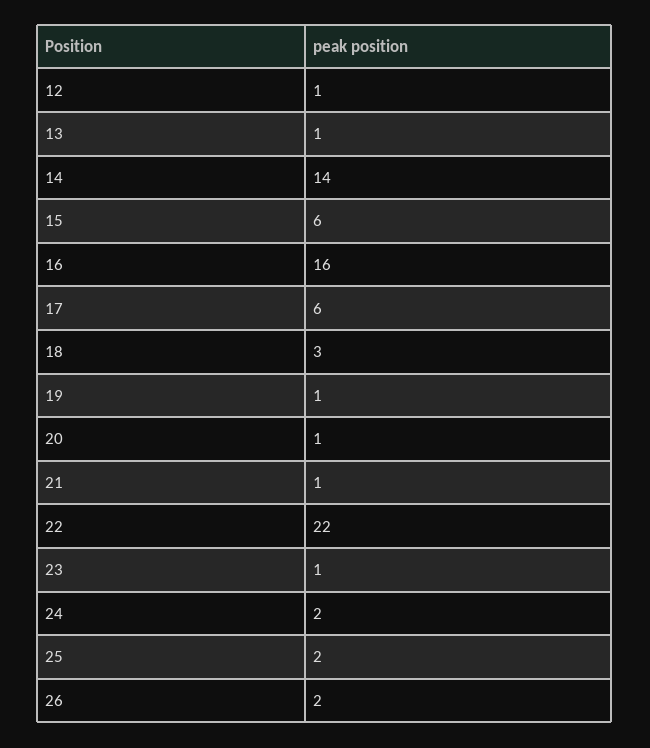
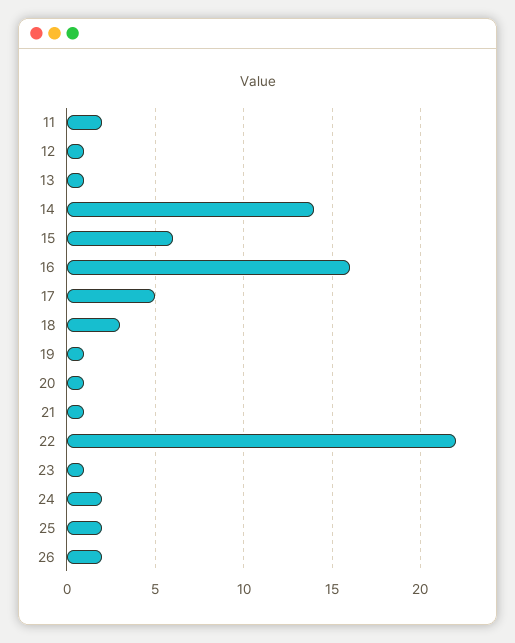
17: 6 -> 5
11: none -> 2

